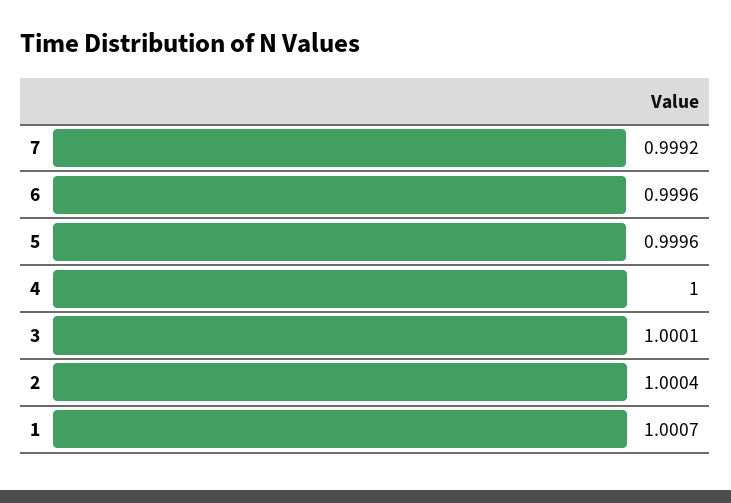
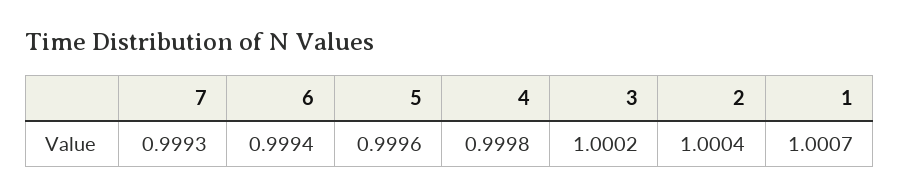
7: 0.9992 -> 0.9993
6: 0.9996 -> 0.9994
4: 1 -> 0.9998
3: 1.0001 -> 1.0002

